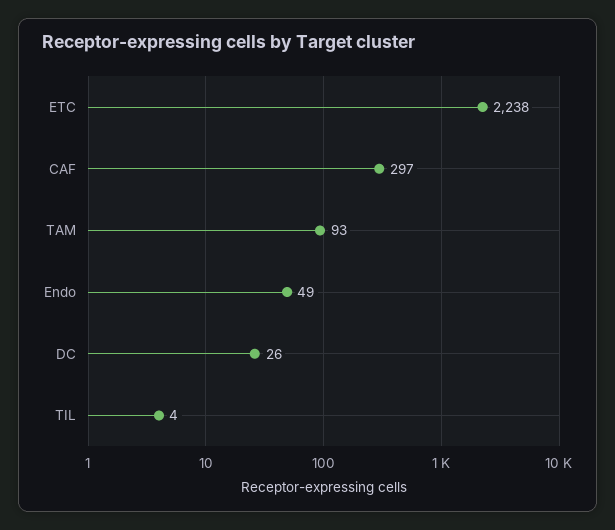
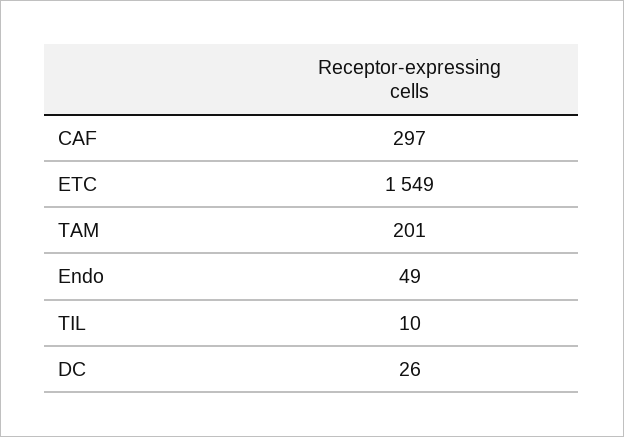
ETC: 2238 -> 1549
TAM: 93 -> 201
TIL: 4 -> 10

